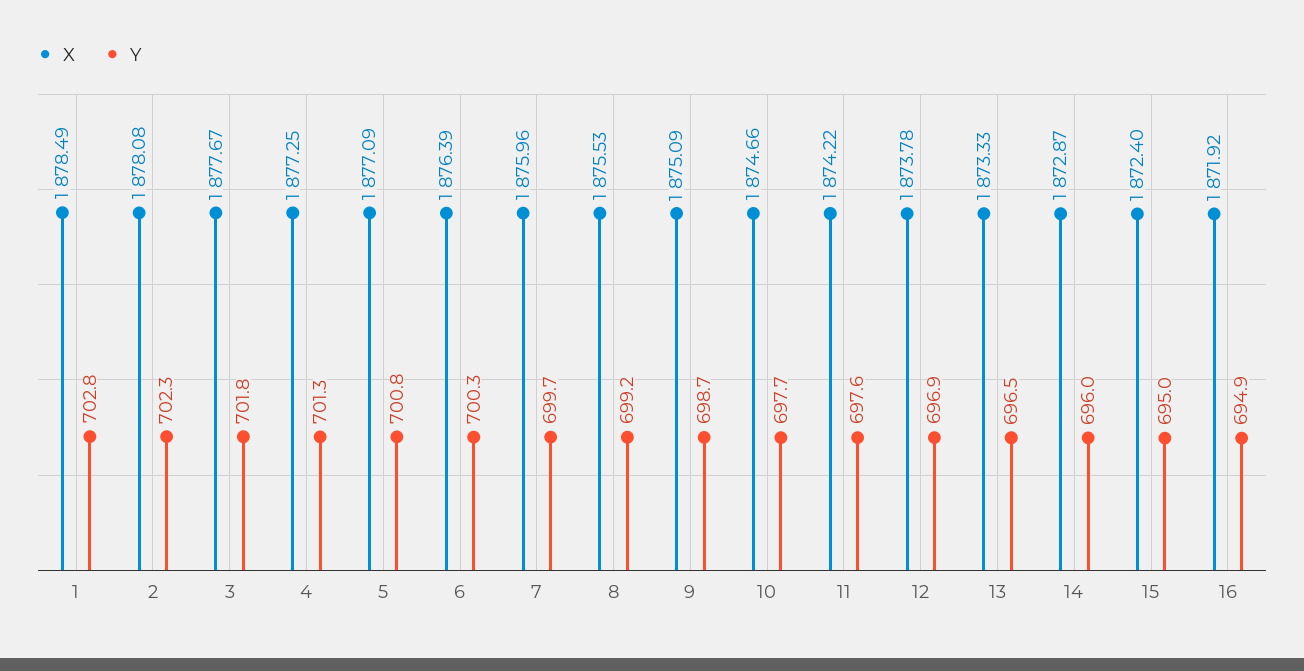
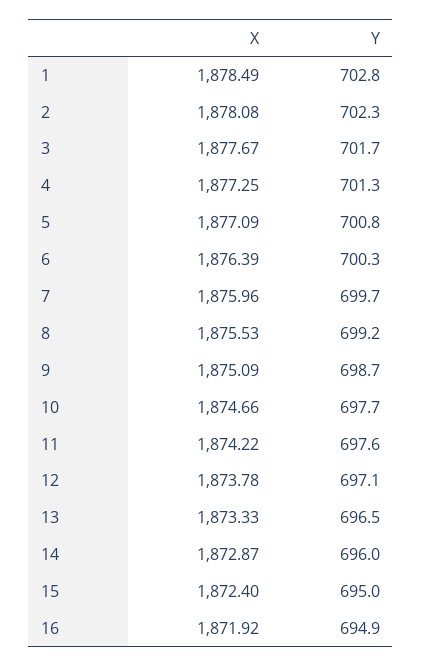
Y, 3: 701.8 -> 701.7
Y, 12: 696.9 -> 697.1

